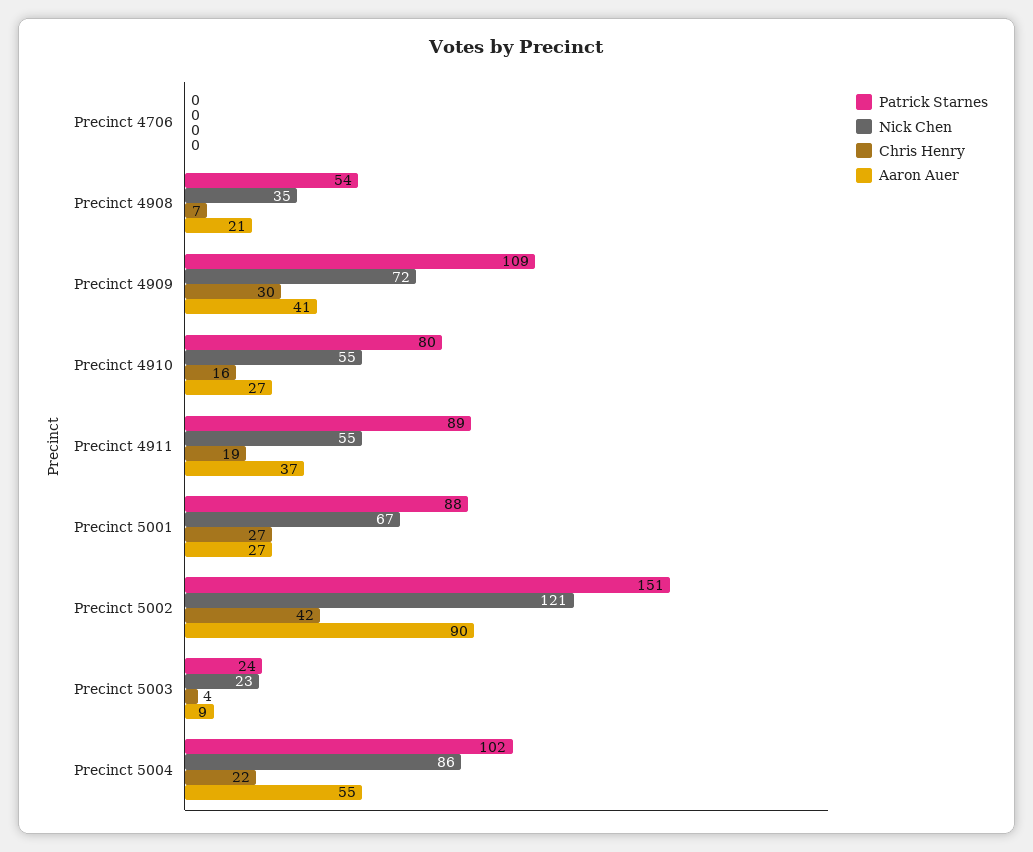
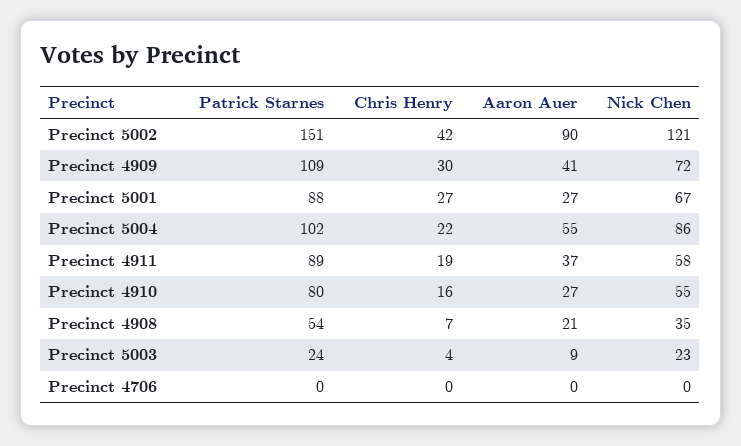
Nick Chen, Precinct 4911: 55 -> 58

